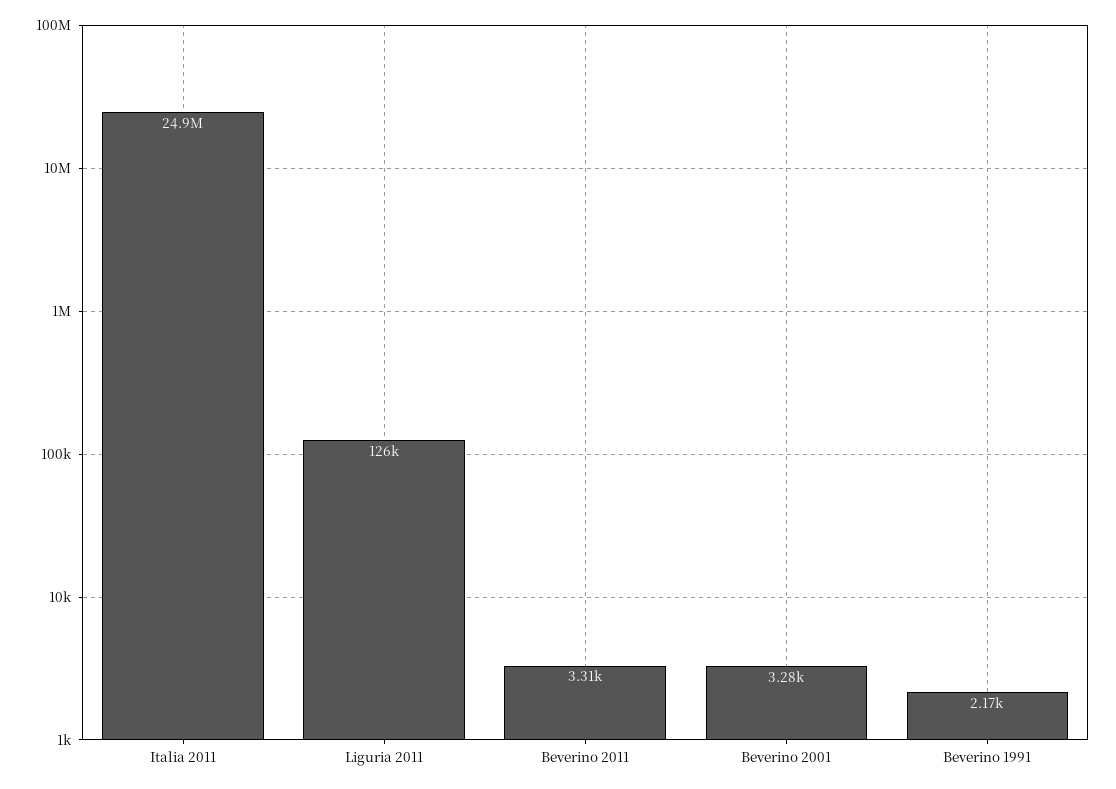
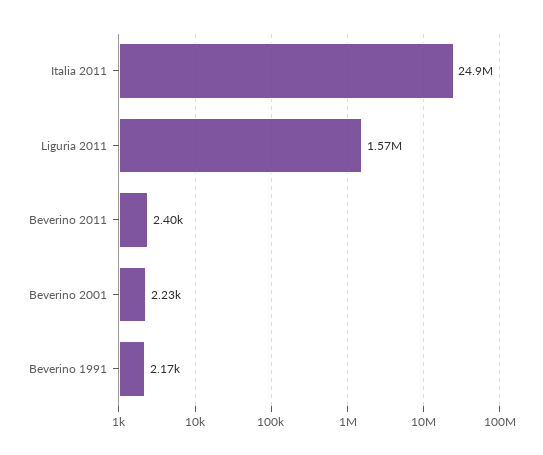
Liguria 2011: 126000 -> 1570000
Beverino 2011: 3310 -> 2400
Beverino 2001: 3280 -> 2230

